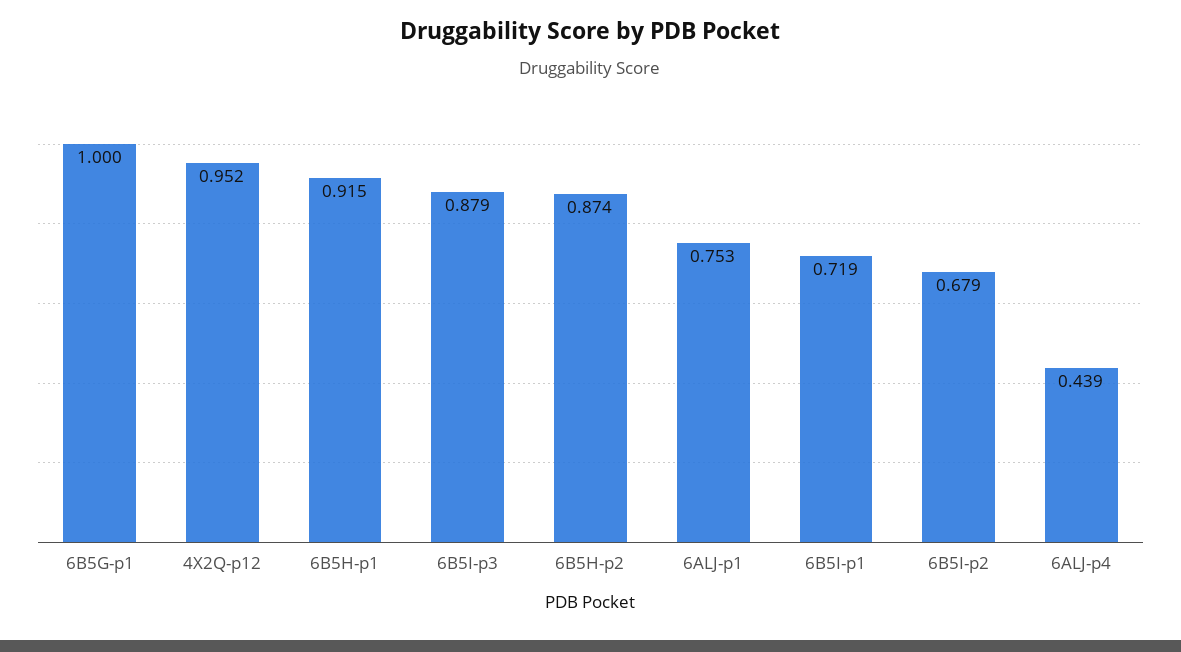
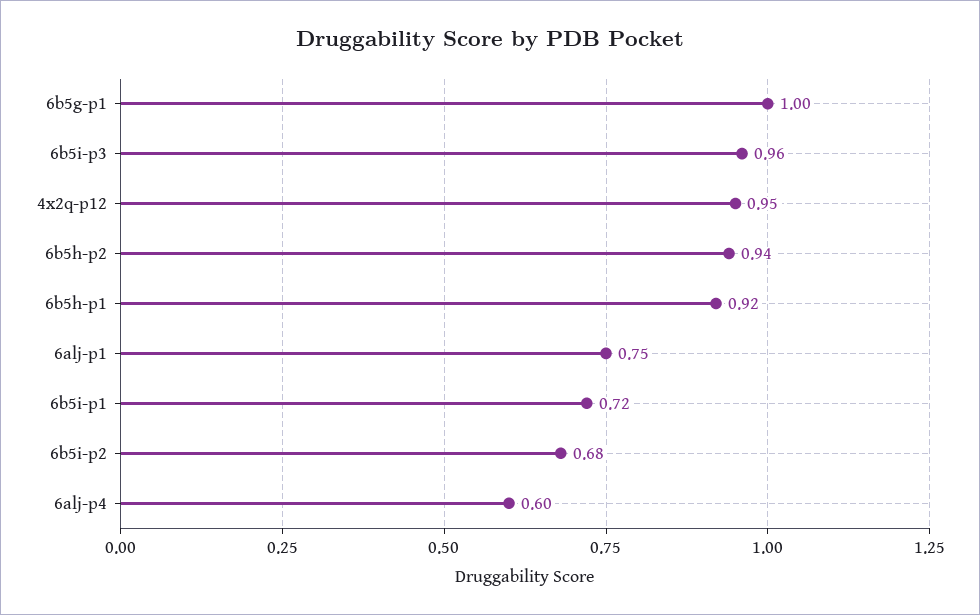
6B5I-p3: 0.879 -> 0.96
6B5H-p2: 0.874 -> 0.94
6ALJ-p4: 0.439 -> 0.6

